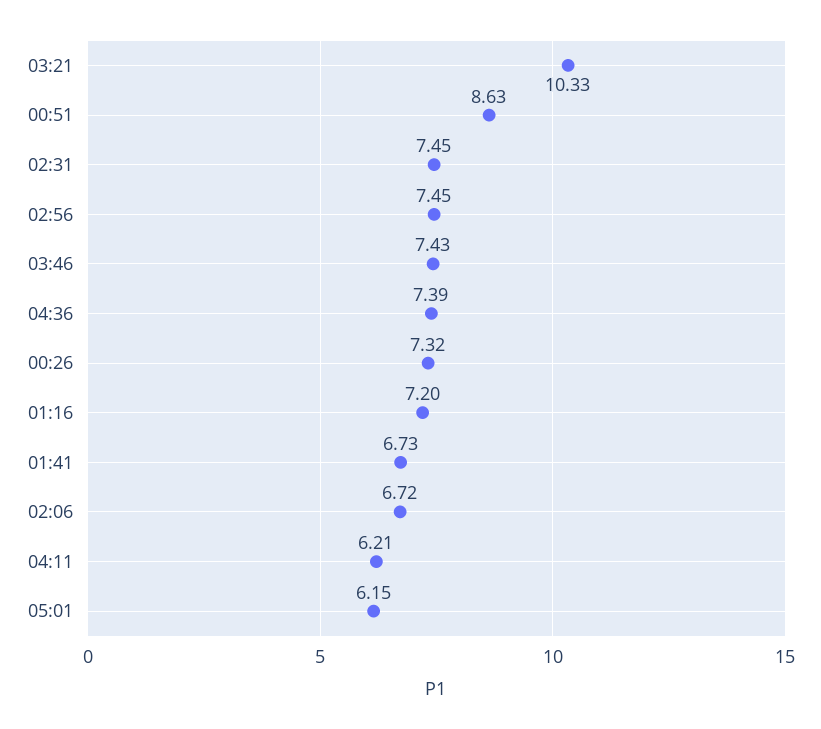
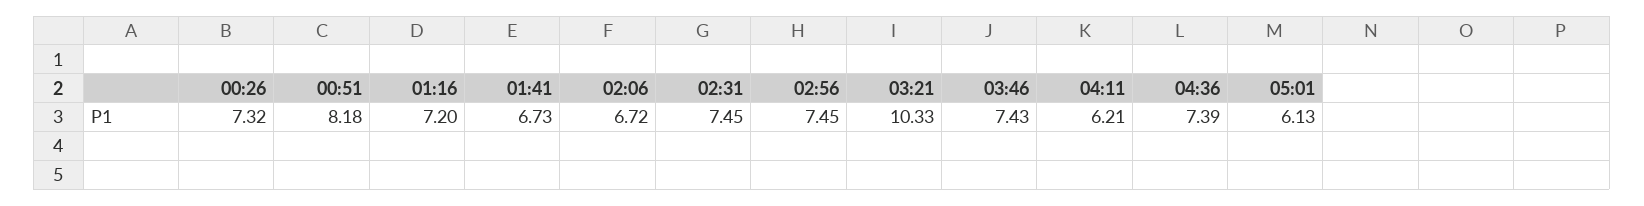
00:51: 8.63 -> 8.18
05:01: 6.15 -> 6.13

